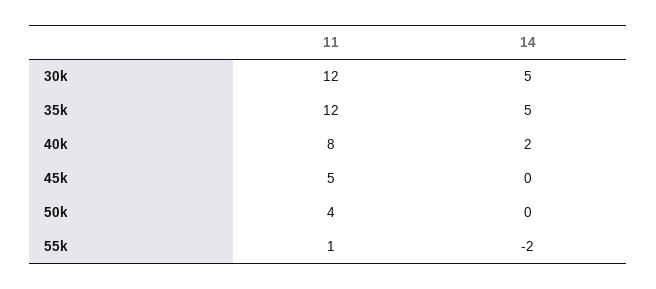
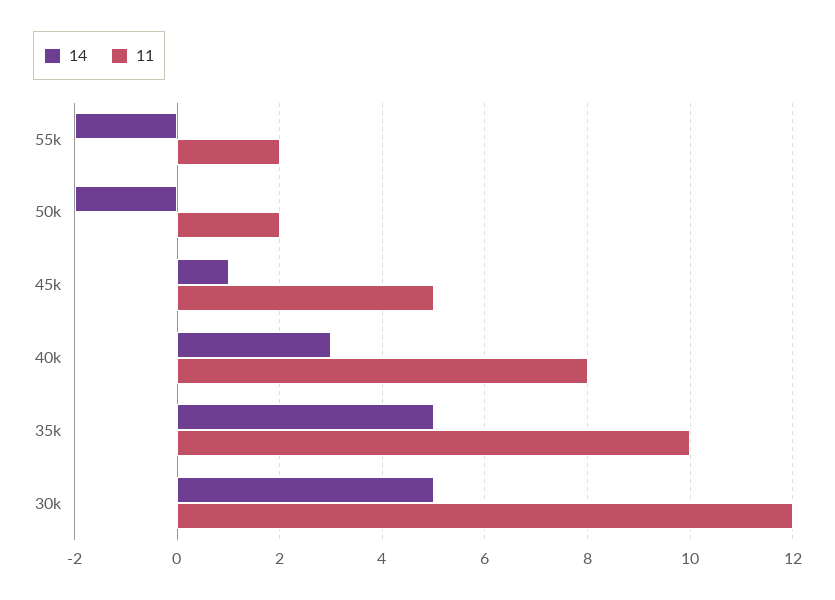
11, 35k: 12 -> 10
14, 40k: 2 -> 3
14, 45k: 0 -> 1
11, 50k: 4 -> 2
14, 50k: 0 -> -2
11, 55k: 1 -> 2

